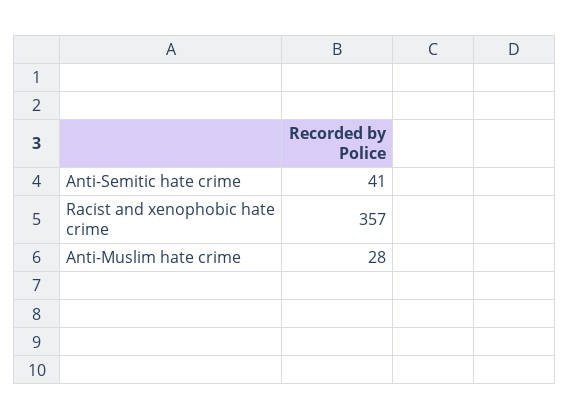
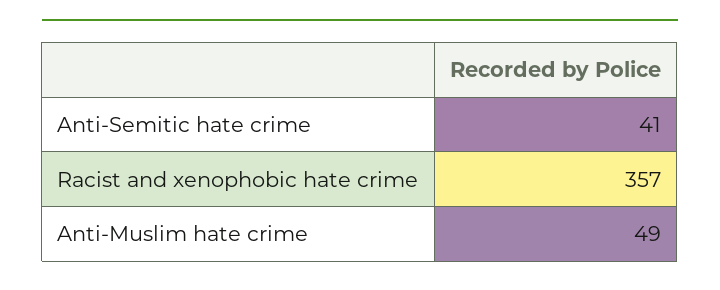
Anti-Muslim hate crime: 28 -> 49

